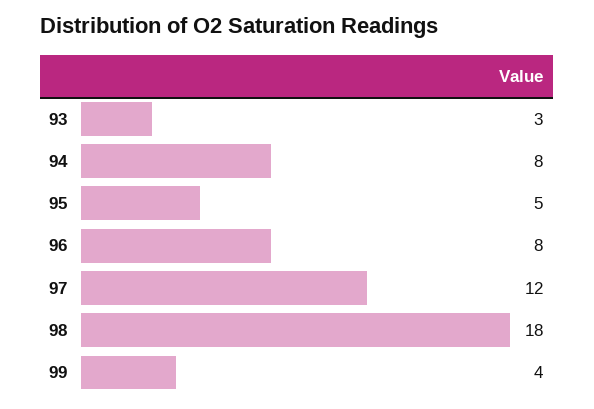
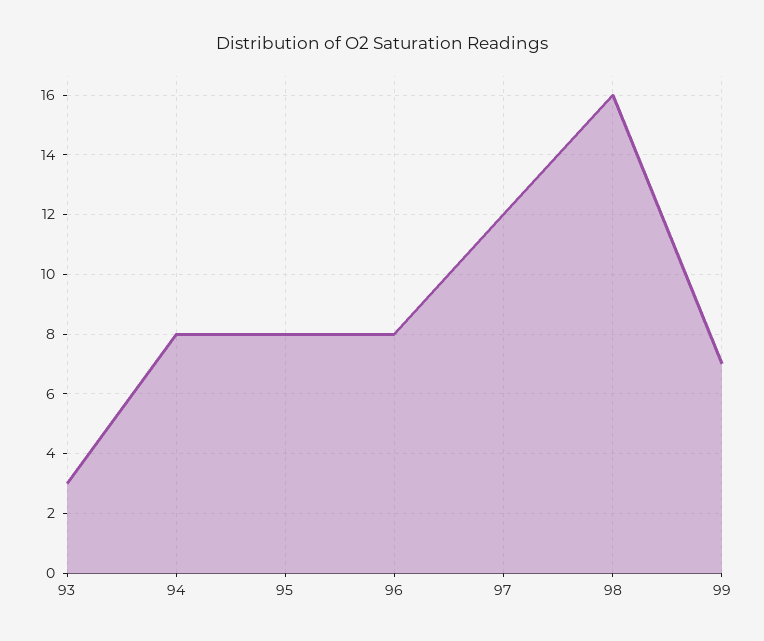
95: 5 -> 8
98: 18 -> 16
99: 4 -> 7

